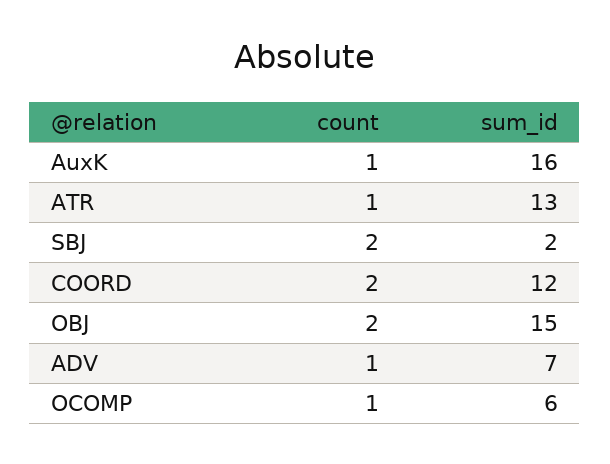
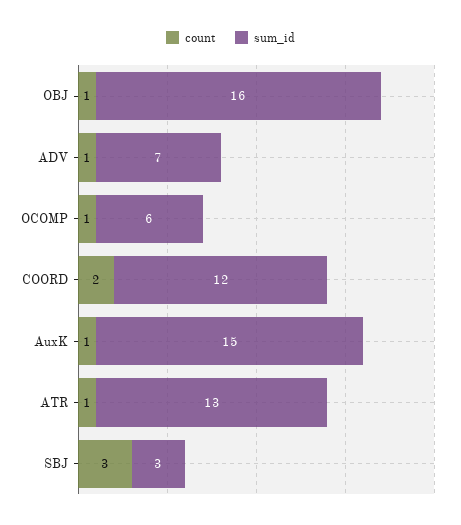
sum_id, AuxK: 16 -> 15
count, SBJ: 2 -> 3
sum_id, SBJ: 2 -> 3
count, OBJ: 2 -> 1
sum_id, OBJ: 15 -> 16

